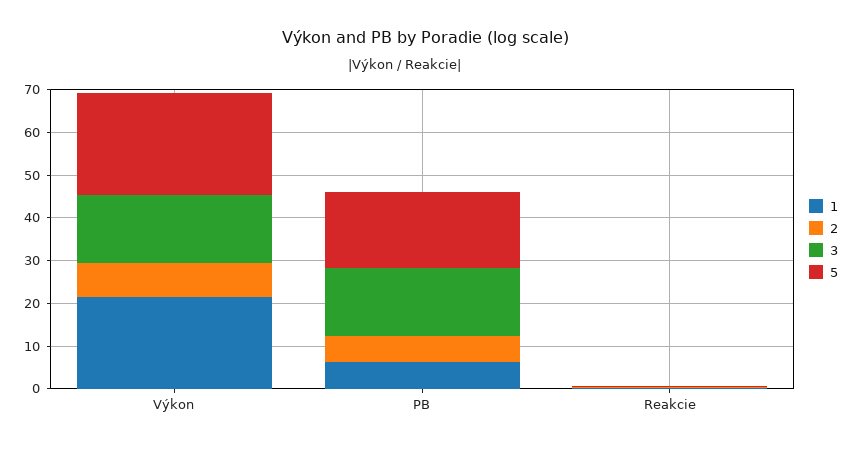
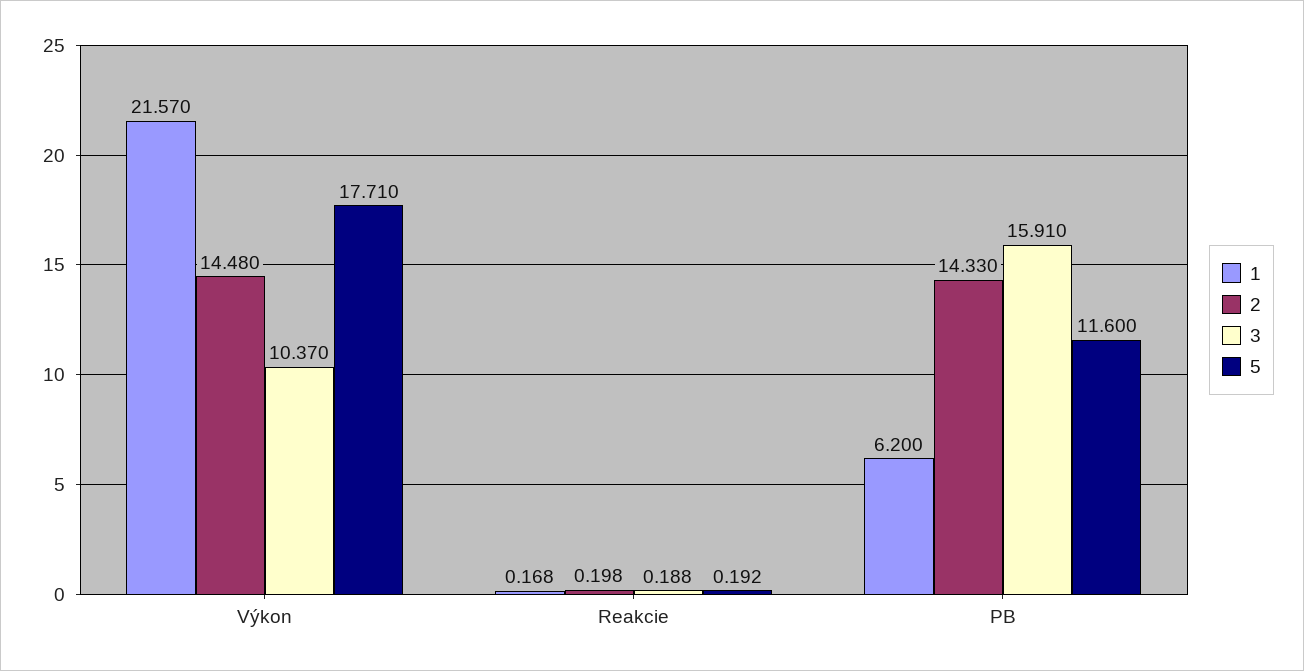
2, Výkon: 8 -> 14.48
3, Výkon: 16 -> 10.37
5, Výkon: 24 -> 17.71
2, PB: 6 -> 14.33
5, PB: 18 -> 11.6

